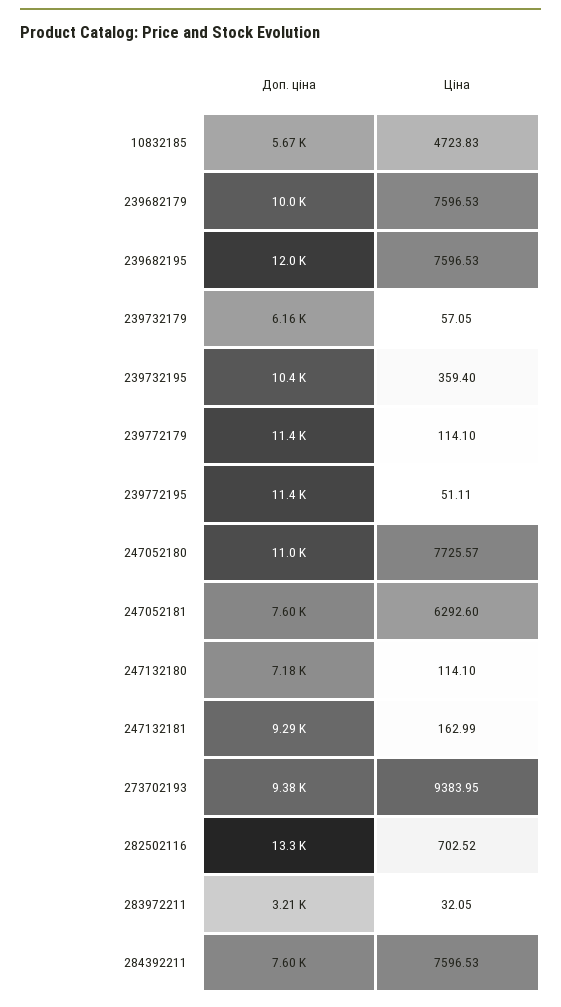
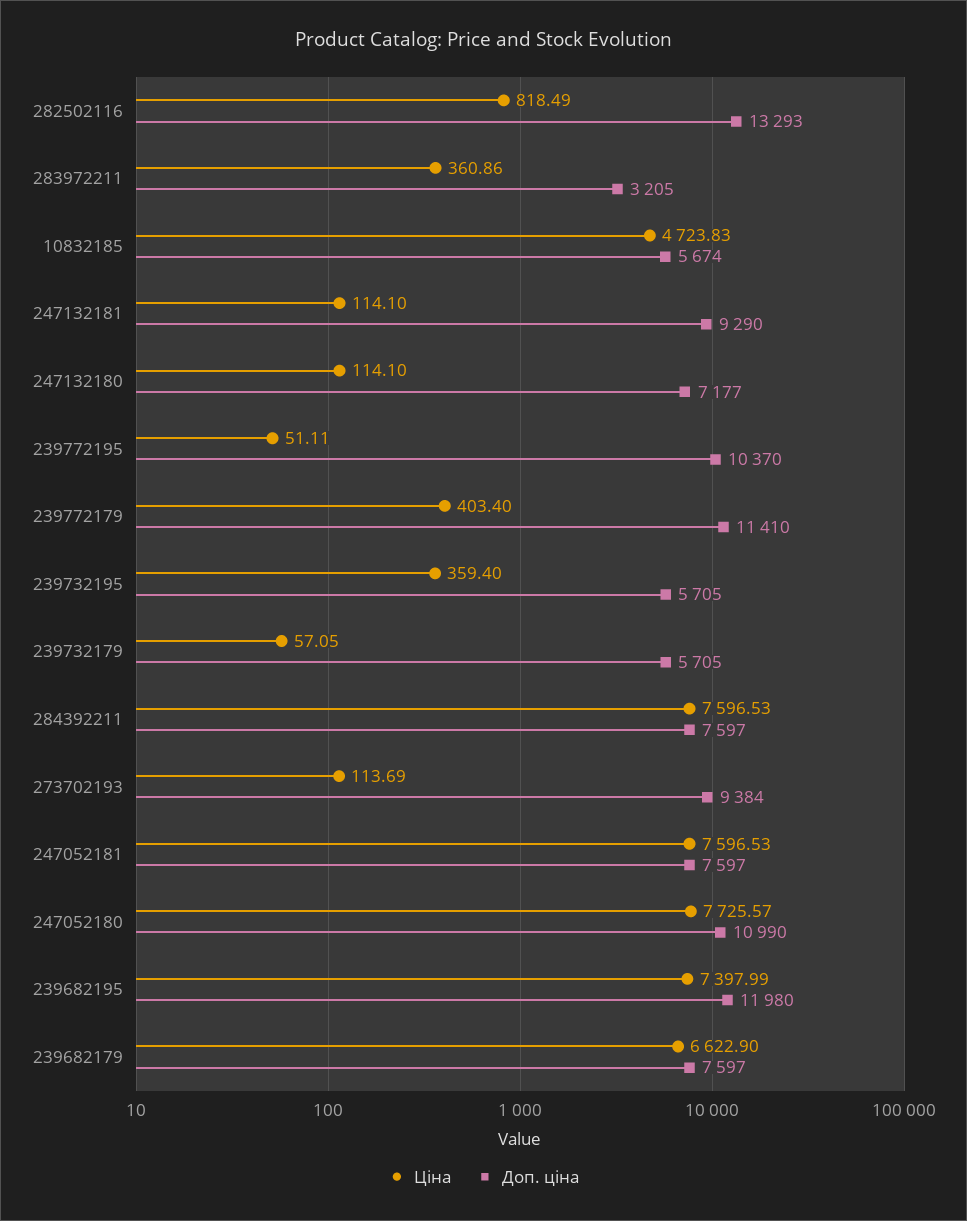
Доп. ціна, 239682179: 10000 -> 7597
Ціна, 239682179: 7596.53 -> 6622.9
Ціна, 239682195: 7596.53 -> 7397.99
Доп. ціна, 239732179: 6160 -> 5705
Доп. ціна, 239732195: 10400 -> 5705
Ціна, 239772179: 114.1 -> 403.4
Доп. ціна, 239772195: 11400 -> 10370
Ціна, 247052181: 6292.6 -> 7596.53
Ціна, 247132181: 162.99 -> 114.1
Ціна, 273702193: 9383.95 -> 113.69
Ціна, 282502116: 702.52 -> 818.49
Ціна, 283972211: 32.05 -> 360.86

